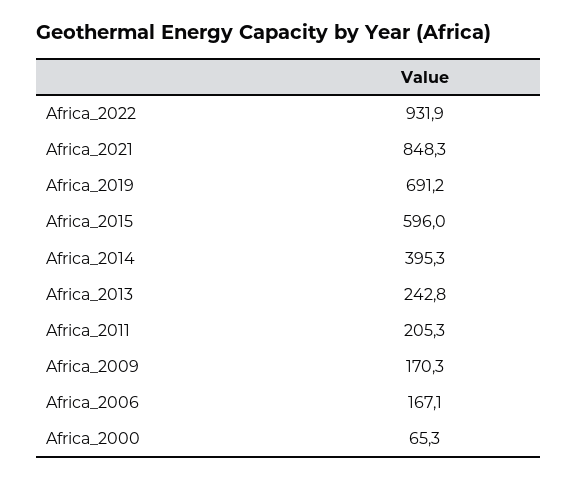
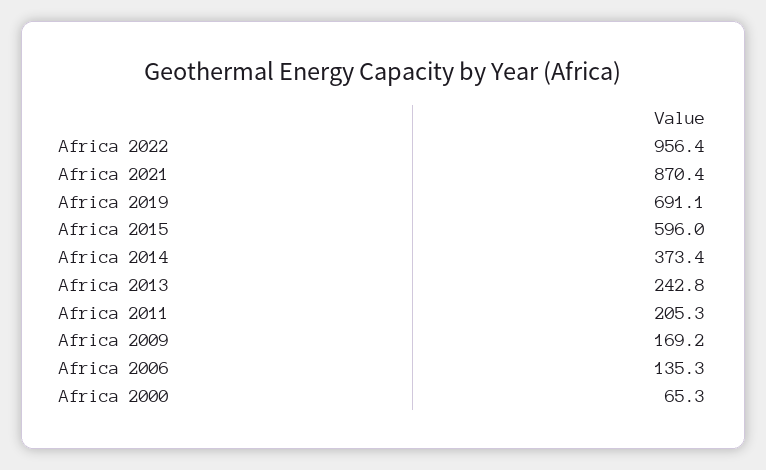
Africa_2022: 931.9 -> 956.4
Africa_2021: 848.3 -> 870.4
Africa_2019: 691.2 -> 691.1
Africa_2014: 395.3 -> 373.4
Africa_2009: 170.3 -> 169.2
Africa_2006: 167.1 -> 135.3

